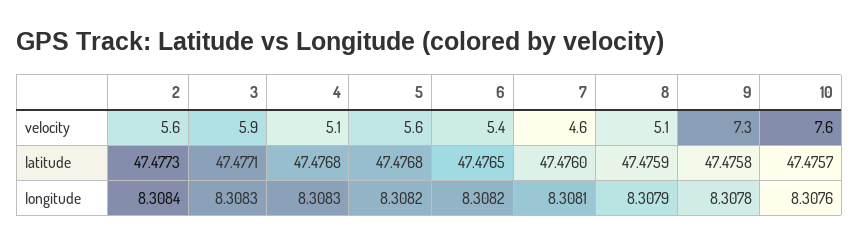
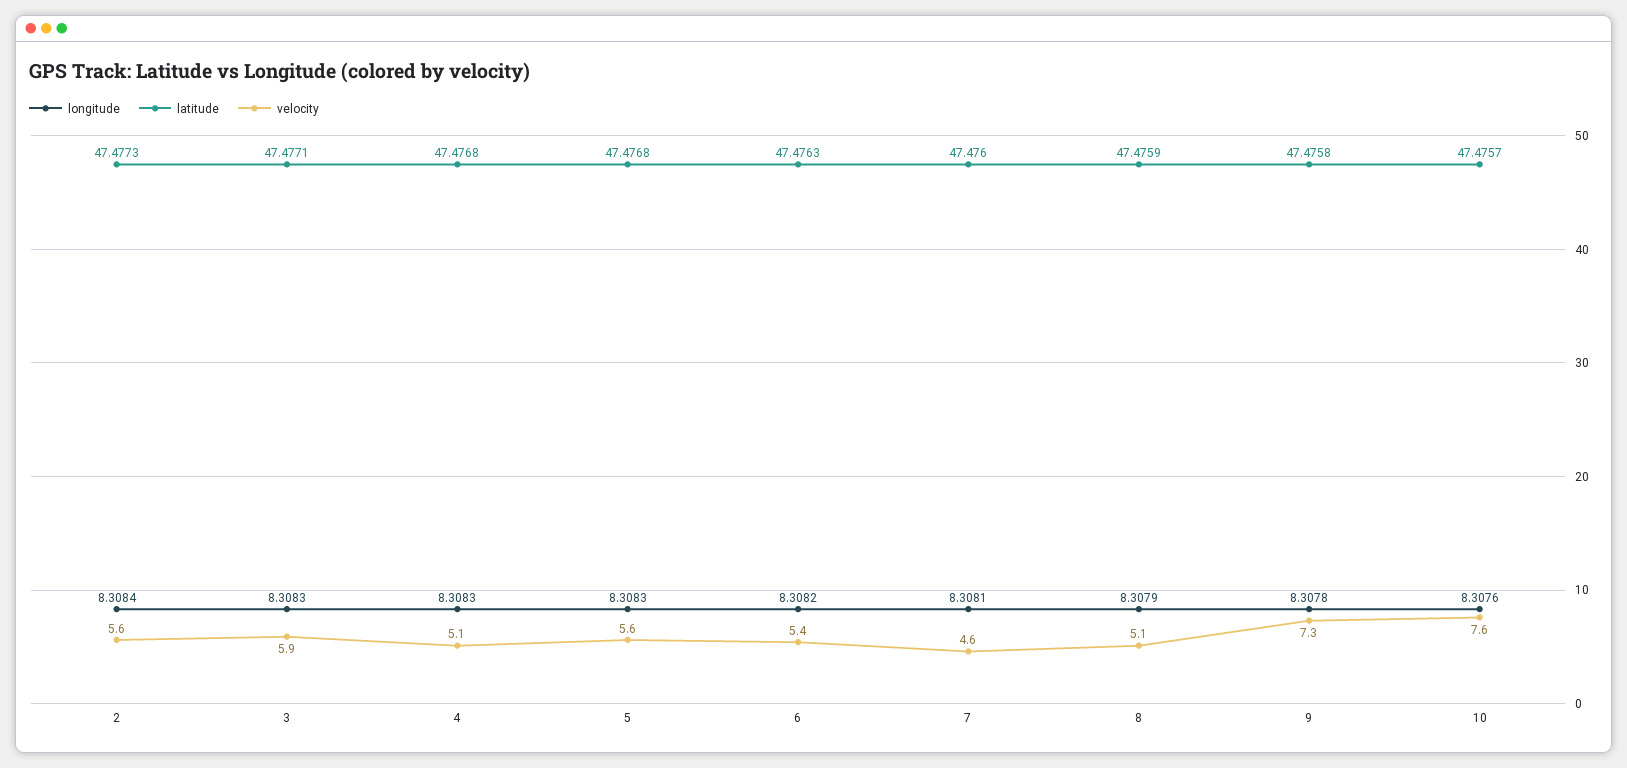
latitude, 6: 47.4765 -> 47.4763
longitude, 5: 8.3082 -> 8.3083

